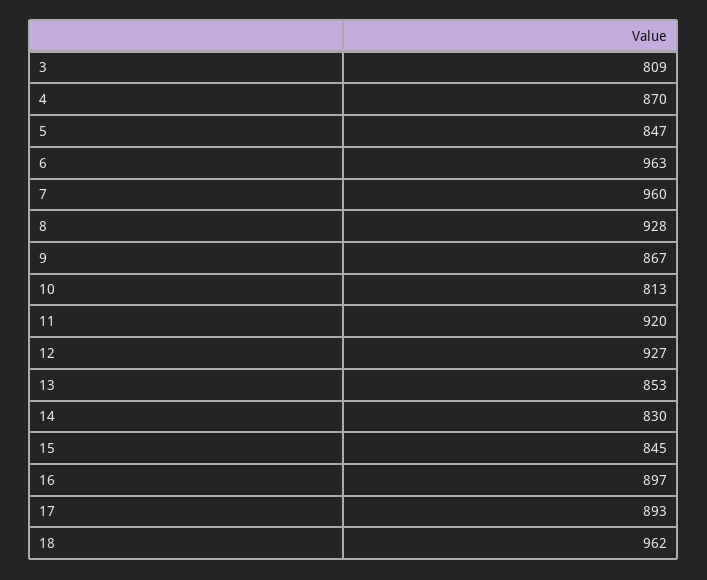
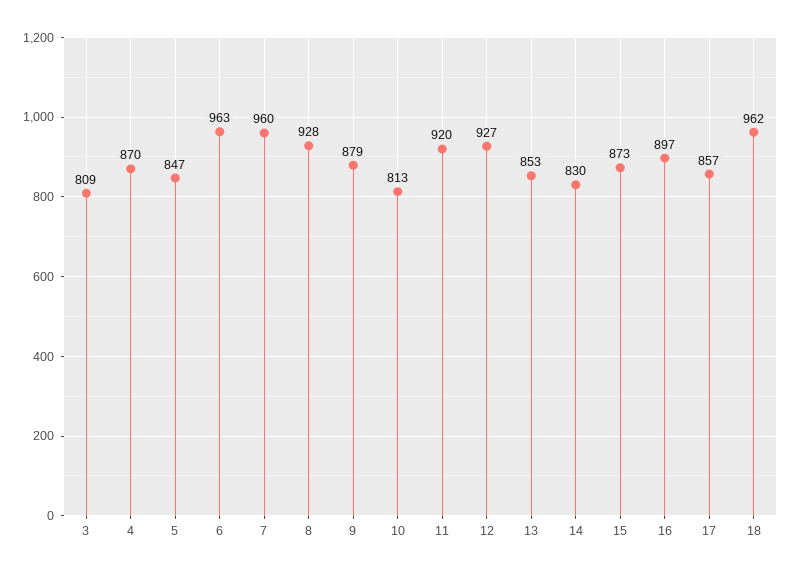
9: 867 -> 879
15: 845 -> 873
17: 893 -> 857

